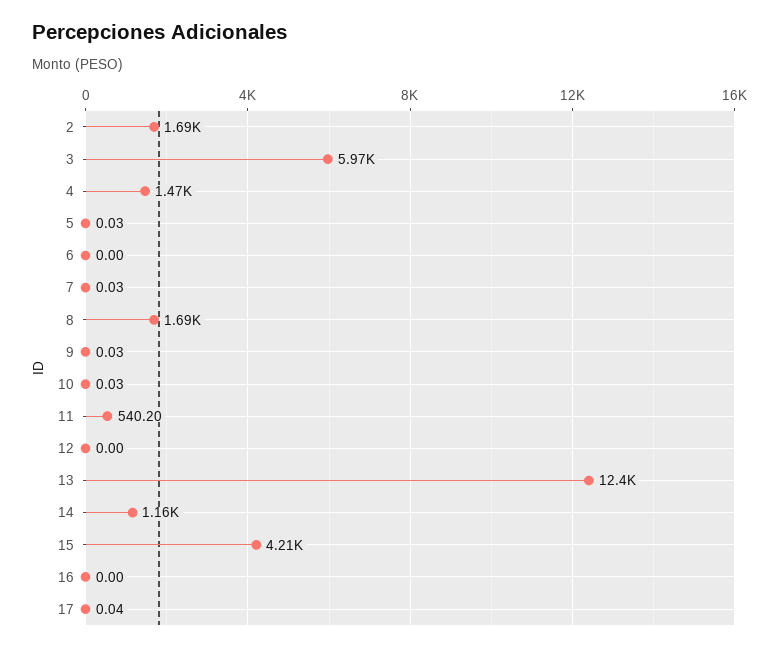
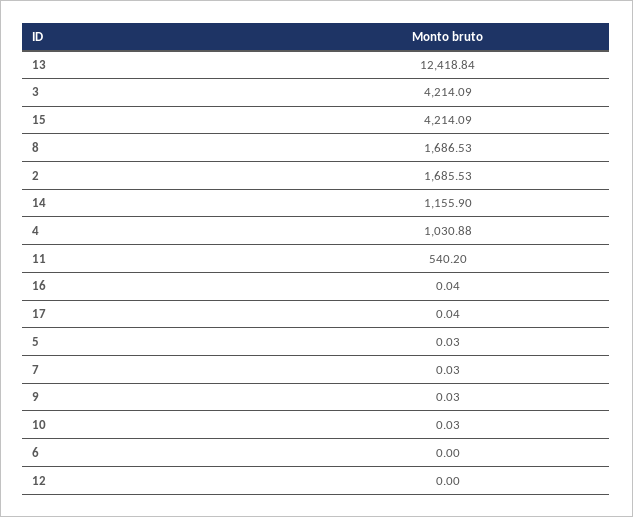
3: 5970 -> 4214.09
4: 1470 -> 1030.88
16: 0 -> 0.04

